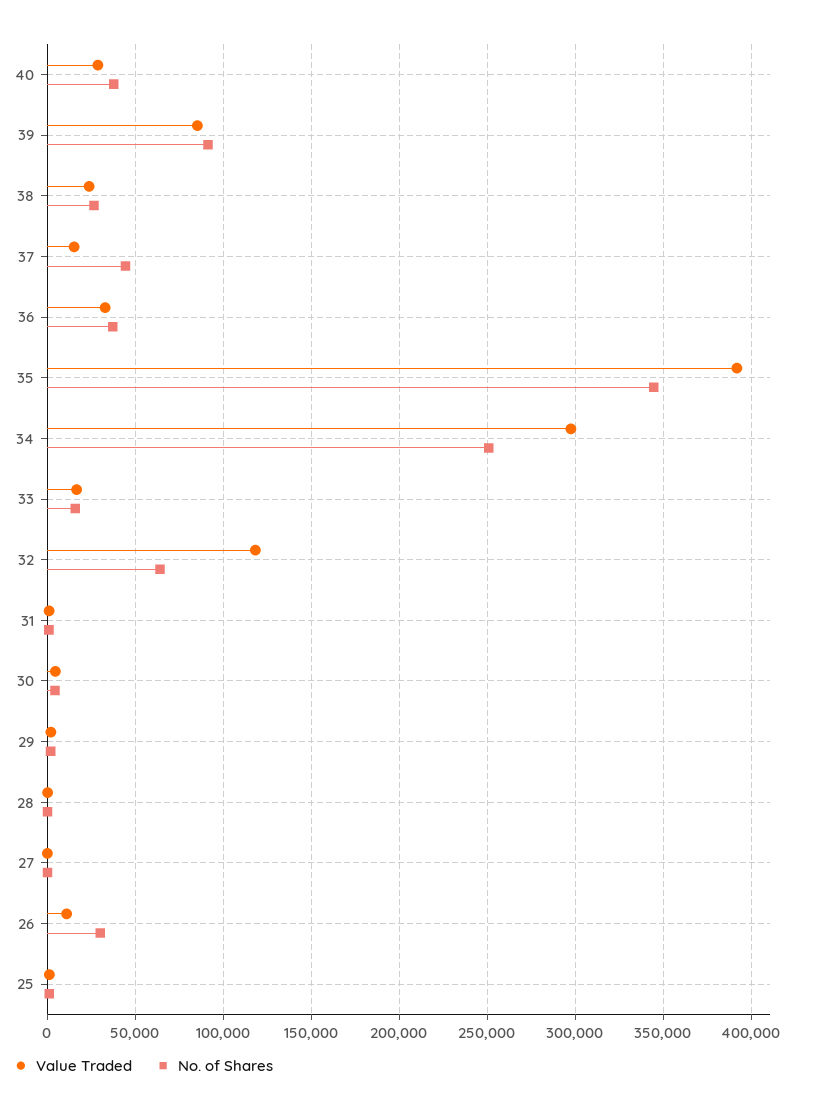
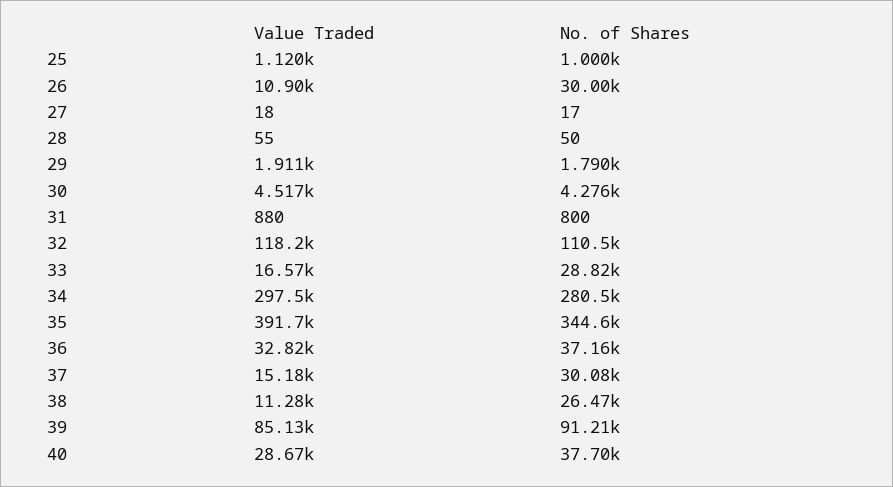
Value Traded, 38: 25000 -> 11280
No. of Shares, 37: 45000 -> 30080
No. of Shares, 34: 250000 -> 280500
No. of Shares, 33: 15000 -> 28820
No. of Shares, 32: 65000 -> 110500

